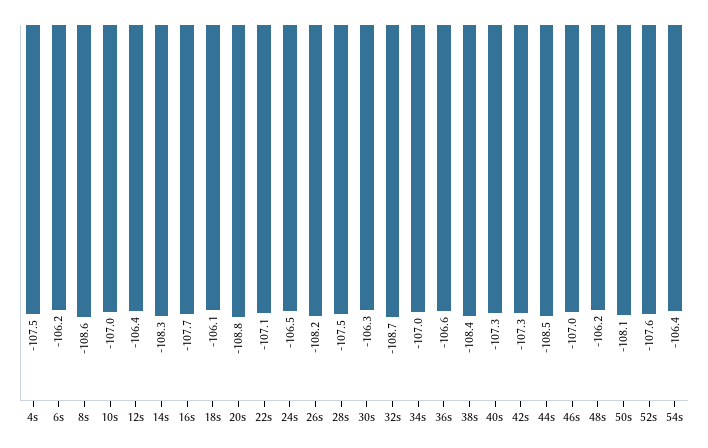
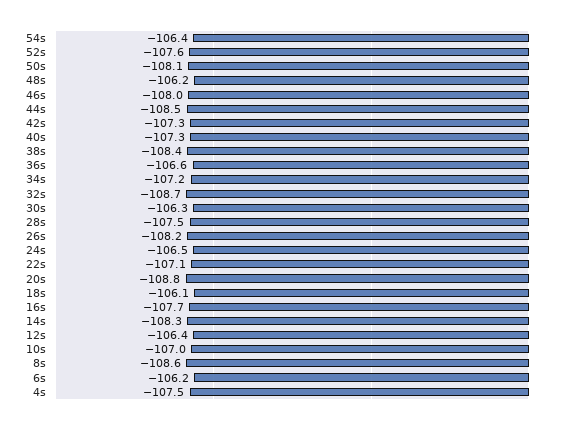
34s: -107 -> -107.2
46s: -107 -> -108

